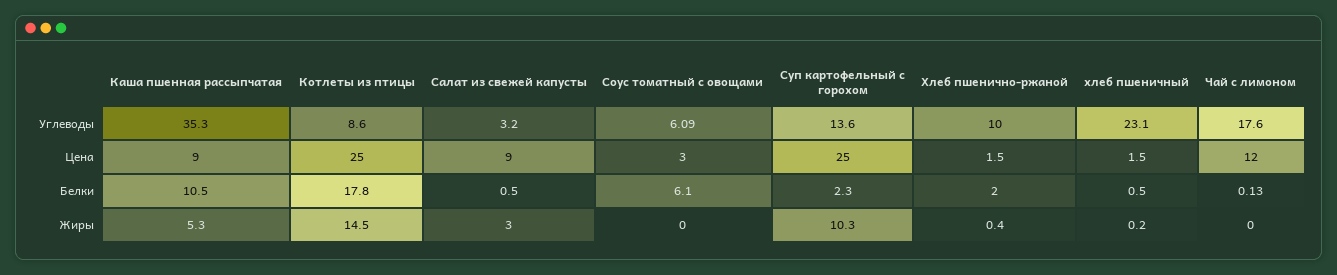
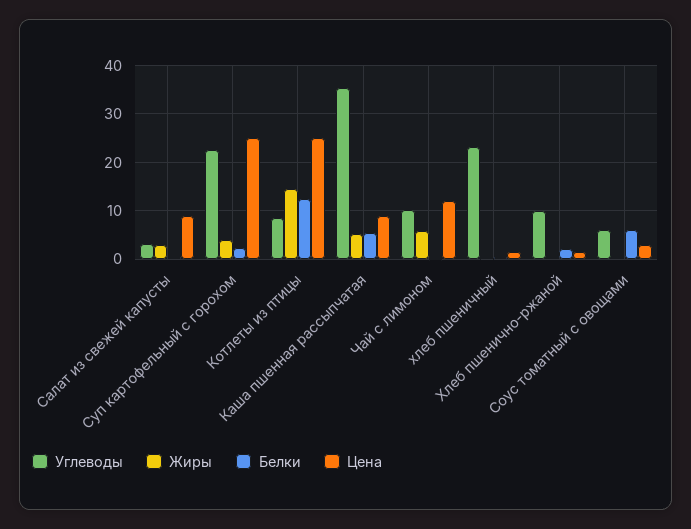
Углеводы, Суп картофельный с горохом: 13.6 -> 22
Углеводы, Чай с лимоном: 17.6 -> 10
Белки, Каша пшенная рассыпчатая: 10.5 -> 6
Белки, Котлеты из птицы: 17.8 -> 12
Жиры, Суп картофельный с горохом: 10.3 -> 4
Жиры, Чай с лимоном: 0 -> 6

